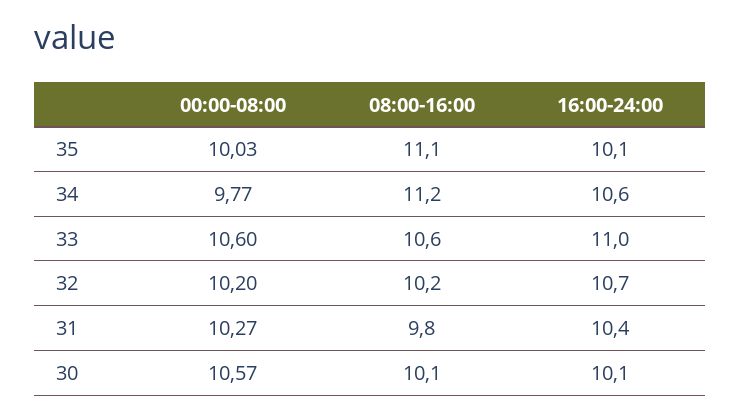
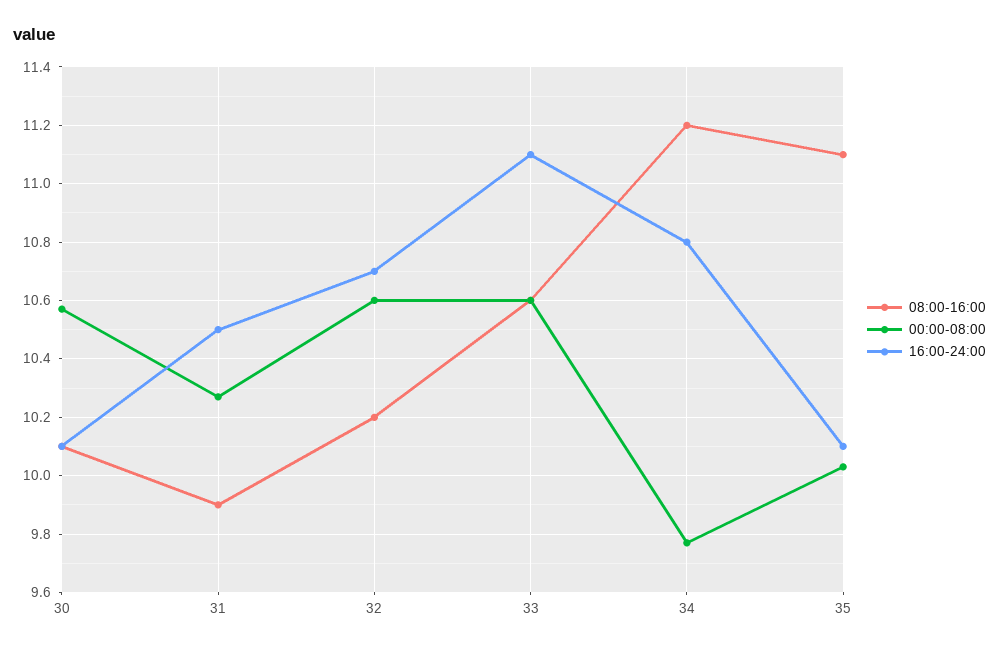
16:00-24:00, 34: 10.6 -> 10.8
16:00-24:00, 33: 11 -> 11.1
00:00-08:00, 32: 10.2 -> 10.6
08:00-16:00, 31: 9.8 -> 9.9
16:00-24:00, 31: 10.4 -> 10.5

